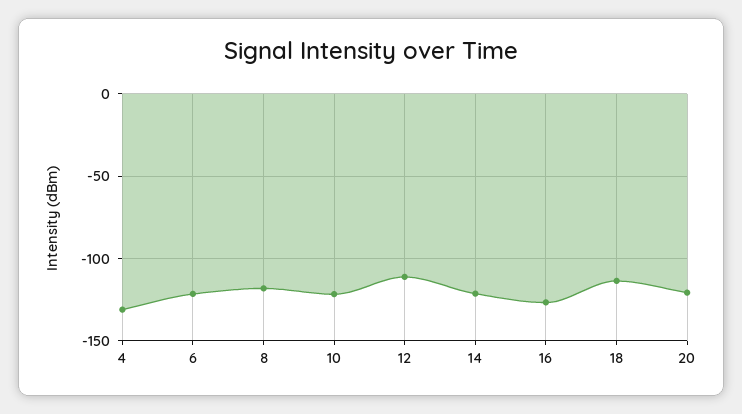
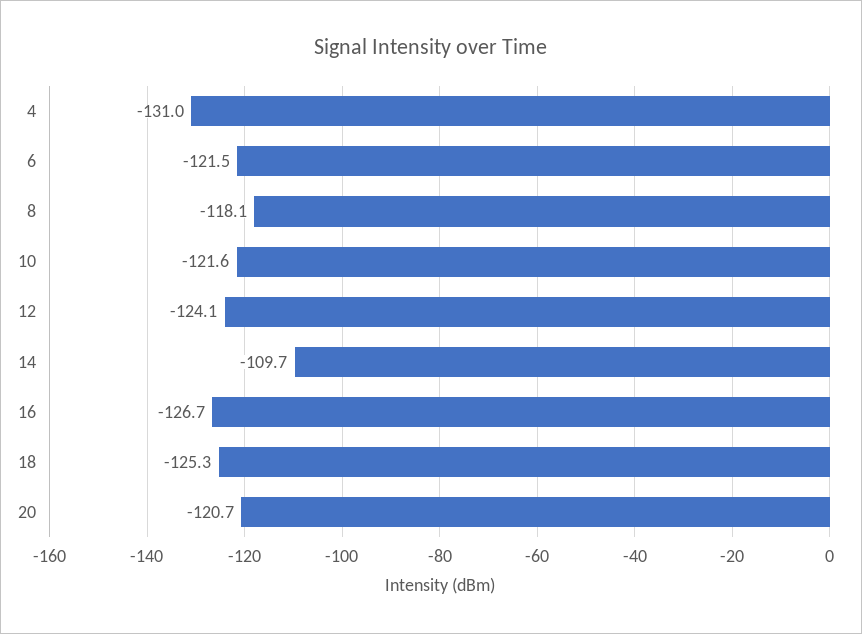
12: -110 -> -124.1
14: -120 -> -109.7
18: -115 -> -125.3

